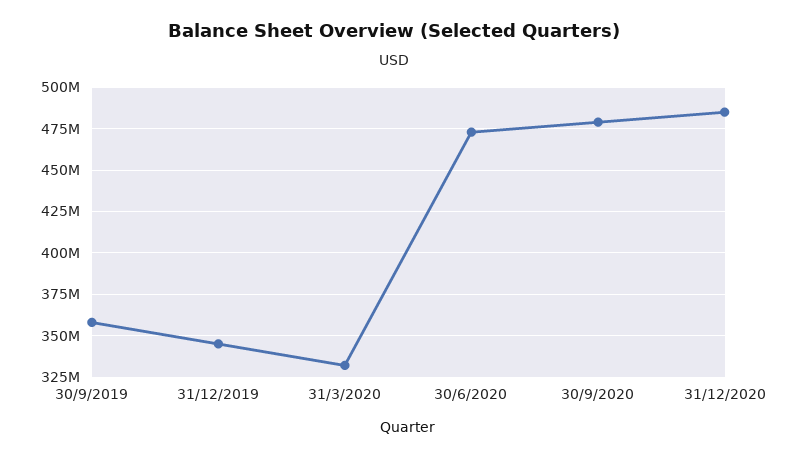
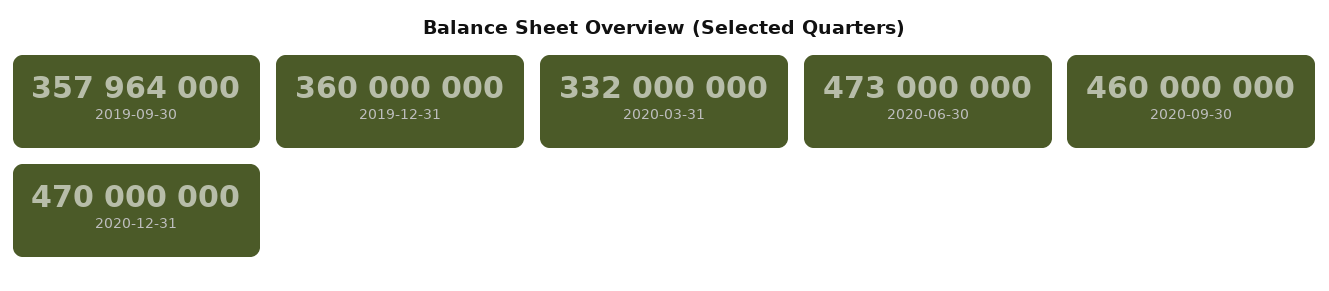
31/12/2019: 345000000 -> 360000000
30/9/2020: 480000000 -> 460000000
31/12/2020: 485000000 -> 470000000

